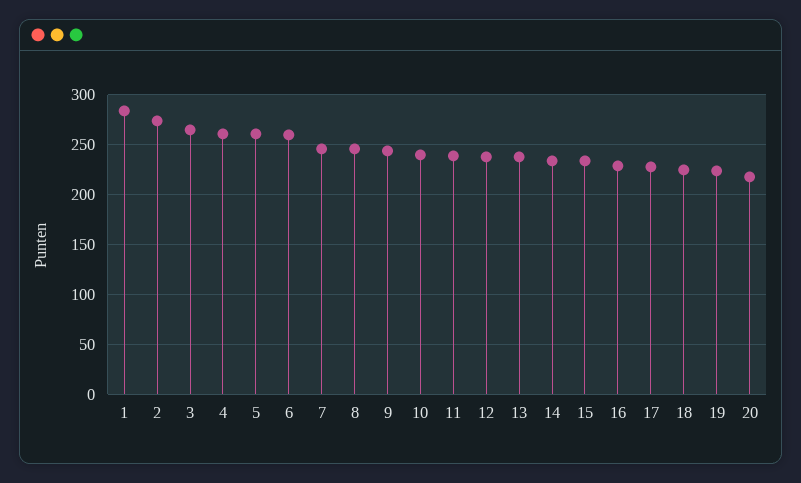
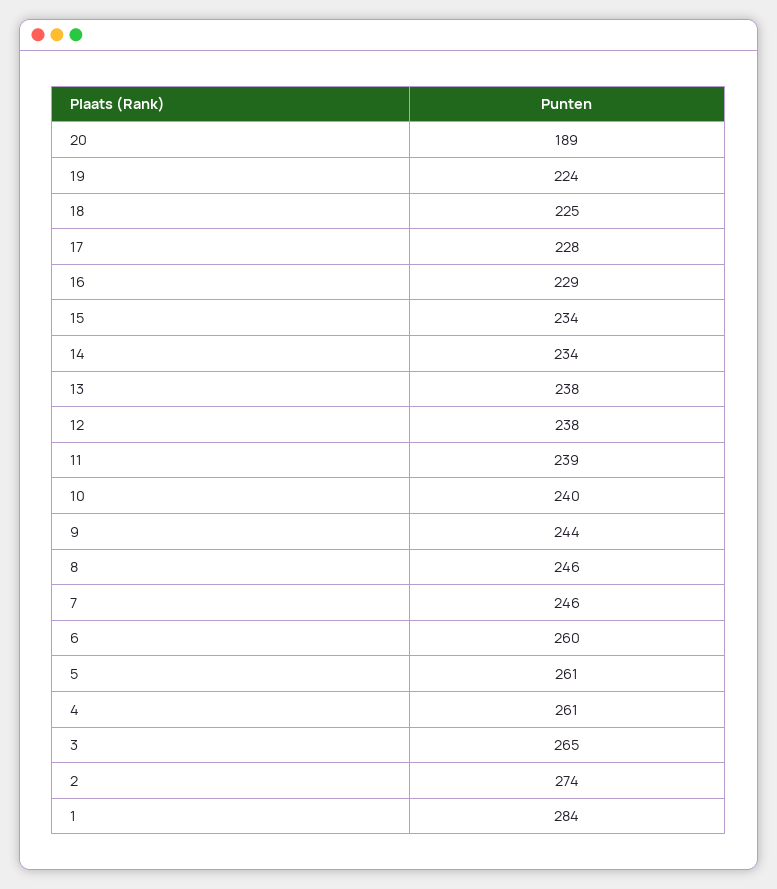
20: 220 -> 189

